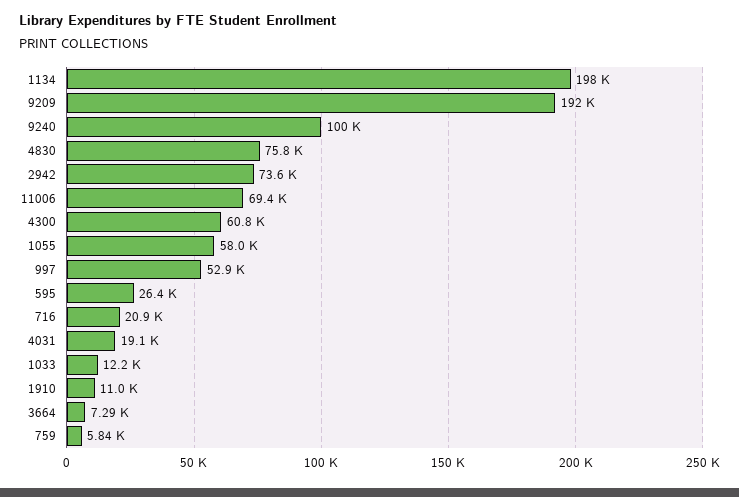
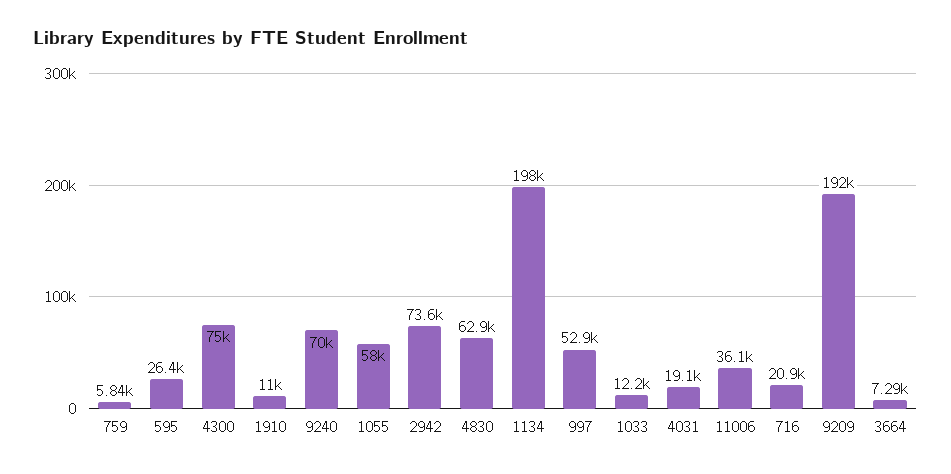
9240: 100000 -> 70000
4830: 75800 -> 62900
11006: 69400 -> 36100
4300: 60800 -> 75000

